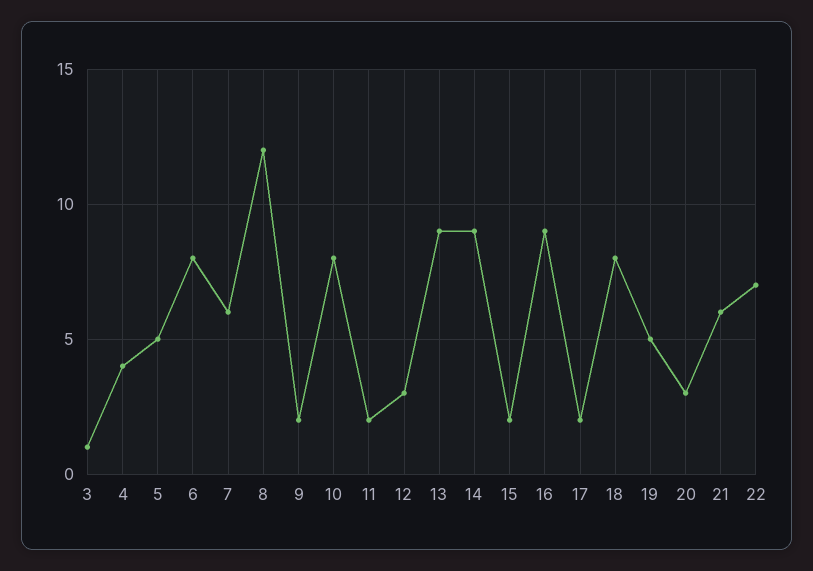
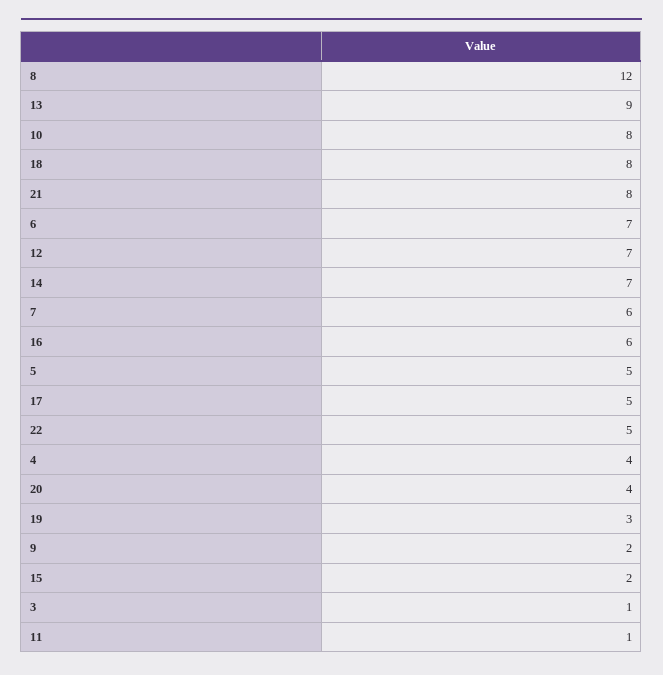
6: 8 -> 7
11: 2 -> 1
12: 3 -> 7
14: 9 -> 7
16: 9 -> 6
17: 2 -> 5
19: 5 -> 3
20: 3 -> 4
21: 6 -> 8
22: 7 -> 5

